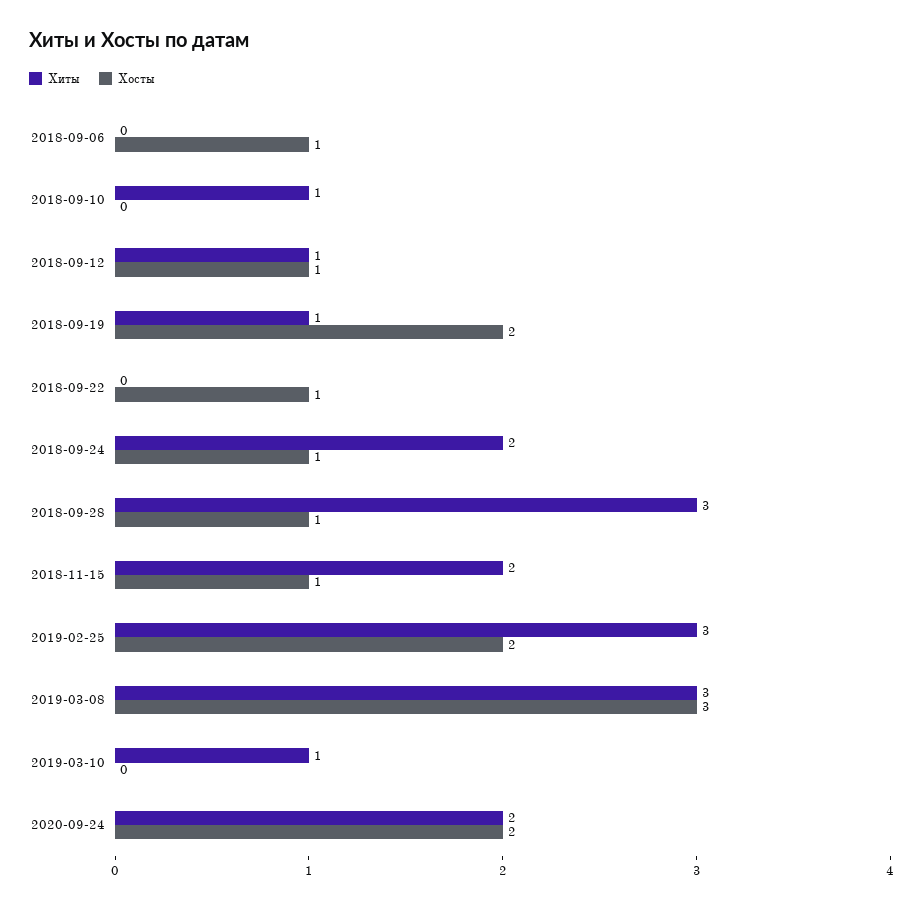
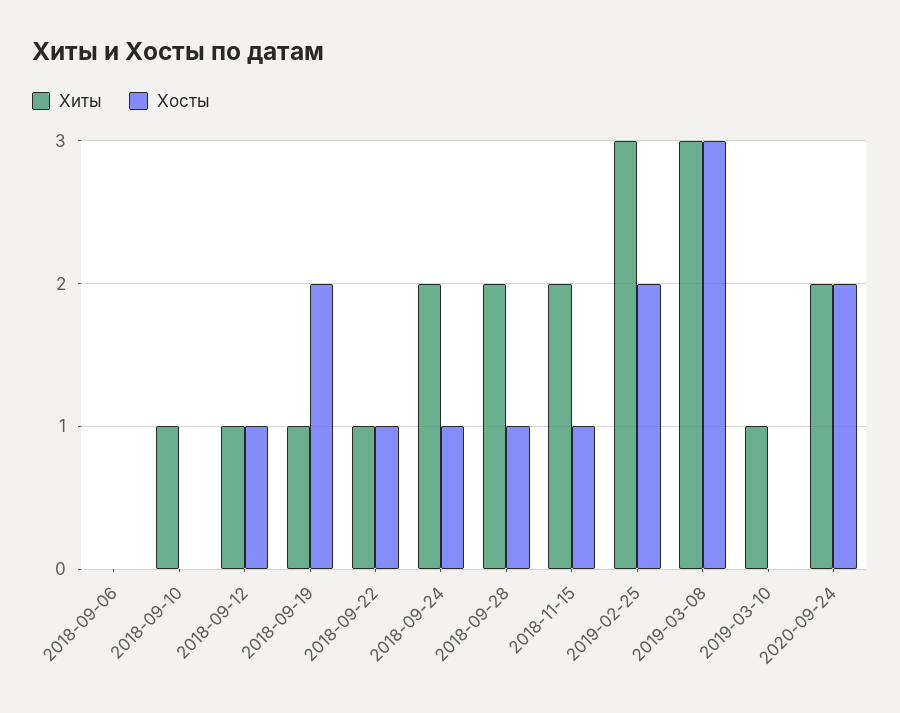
Хосты, 2018-09-06: 1 -> 0
Хиты, 2018-09-22: 0 -> 1
Хиты, 2018-09-28: 3 -> 2

